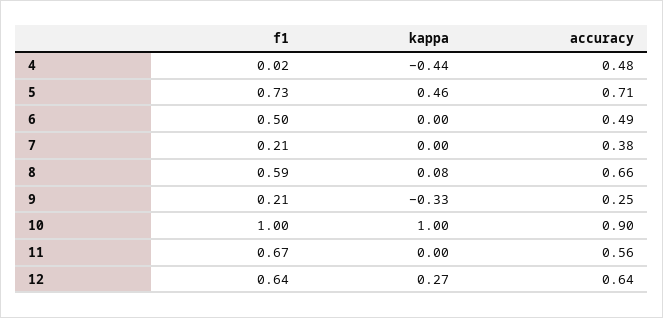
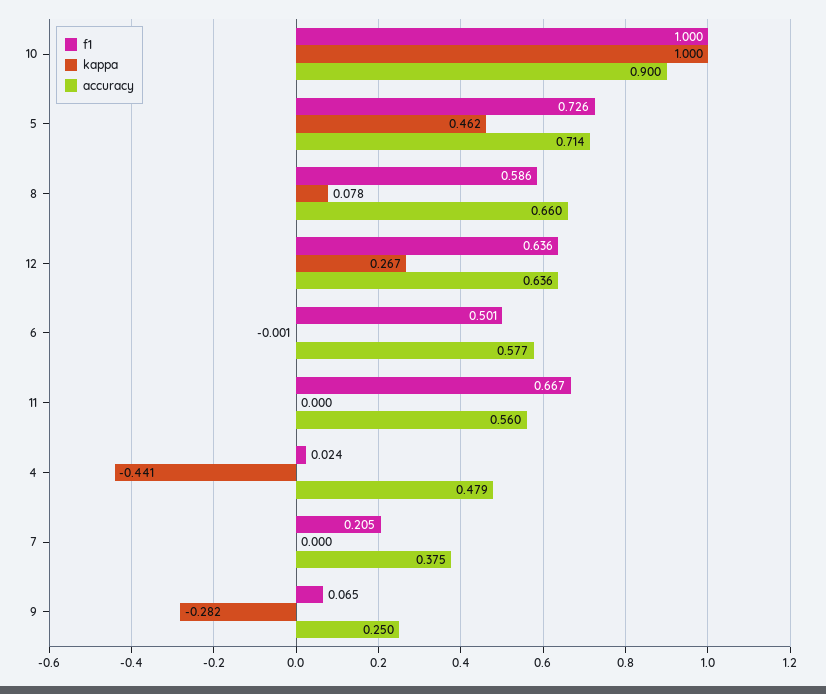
accuracy, 6: 0.49 -> 0.577
f1, 9: 0.21 -> 0.065
kappa, 9: -0.33 -> -0.282

